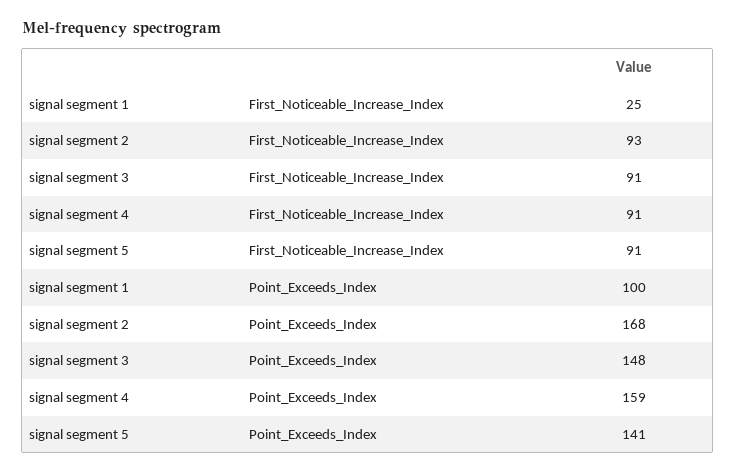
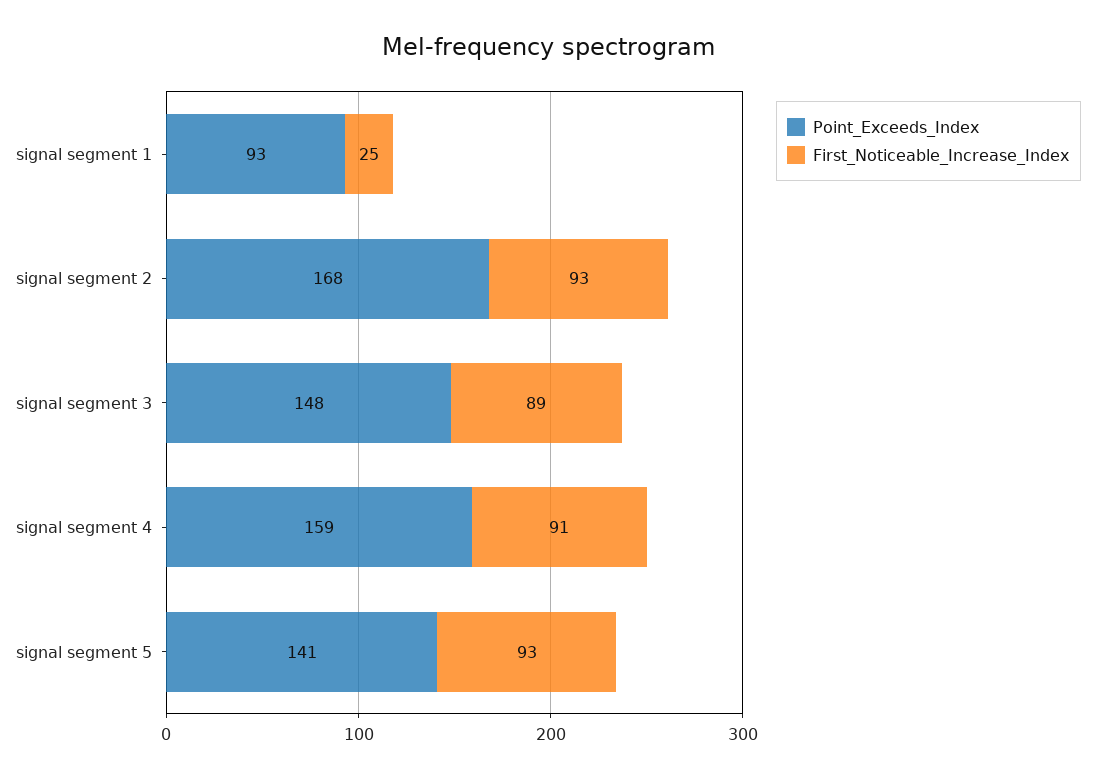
First_Noticeable_Increase_Index, signal segment 3: 91 -> 89
First_Noticeable_Increase_Index, signal segment 5: 91 -> 93
Point_Exceeds_Index, signal segment 1: 100 -> 93

